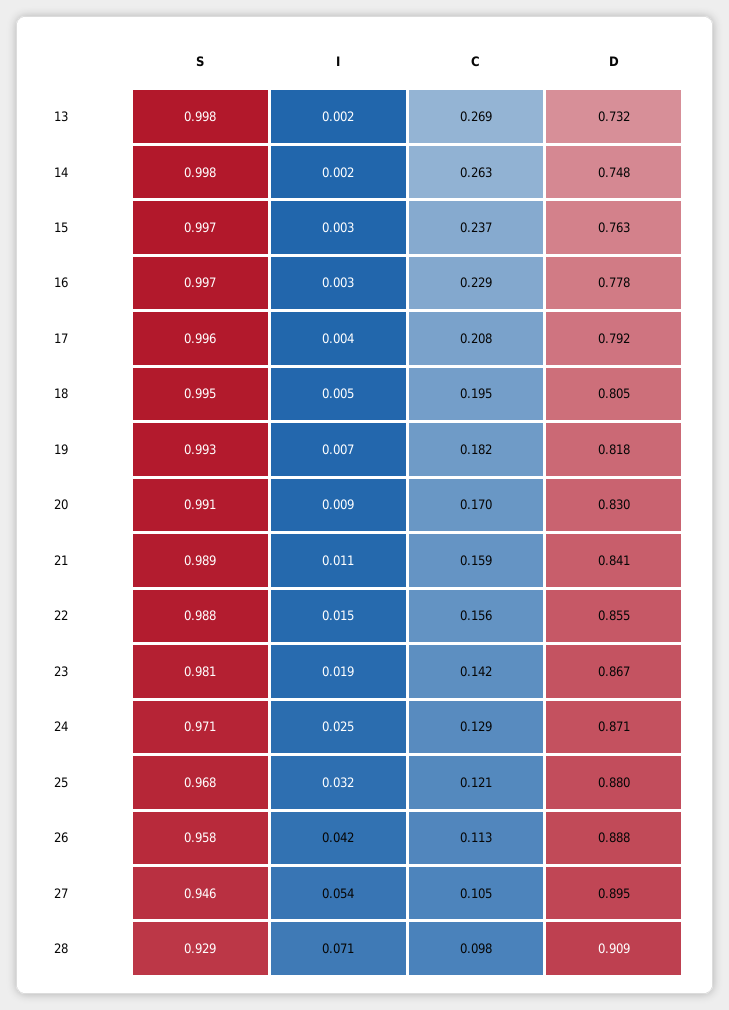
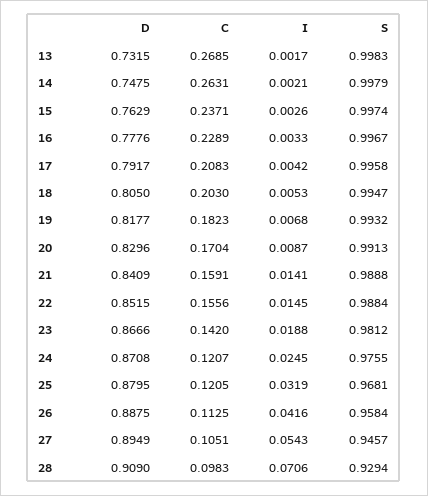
C, 18: 0.195 -> 0.203
I, 21: 0.011 -> 0.0141
D, 22: 0.855 -> 0.8515
S, 24: 0.971 -> 0.9755
C, 24: 0.129 -> 0.1207

